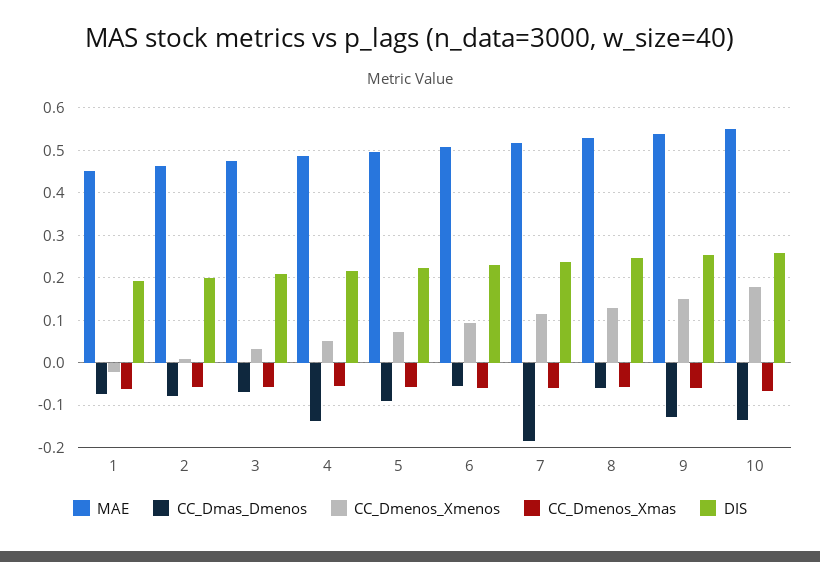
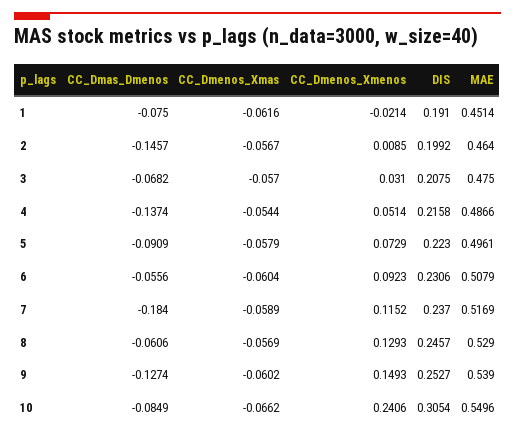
CC_Dmas_Dmenos, 2: -0.08 -> -0.1457
CC_Dmas_Dmenos, 10: -0.14 -> -0.0849
CC_Dmenos_Xmenos, 10: 0.18 -> 0.2406
DIS, 10: 0.26 -> 0.3054

